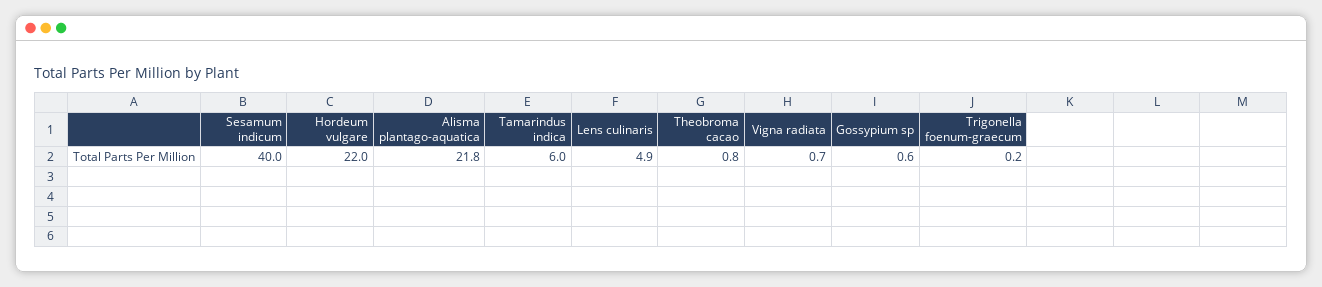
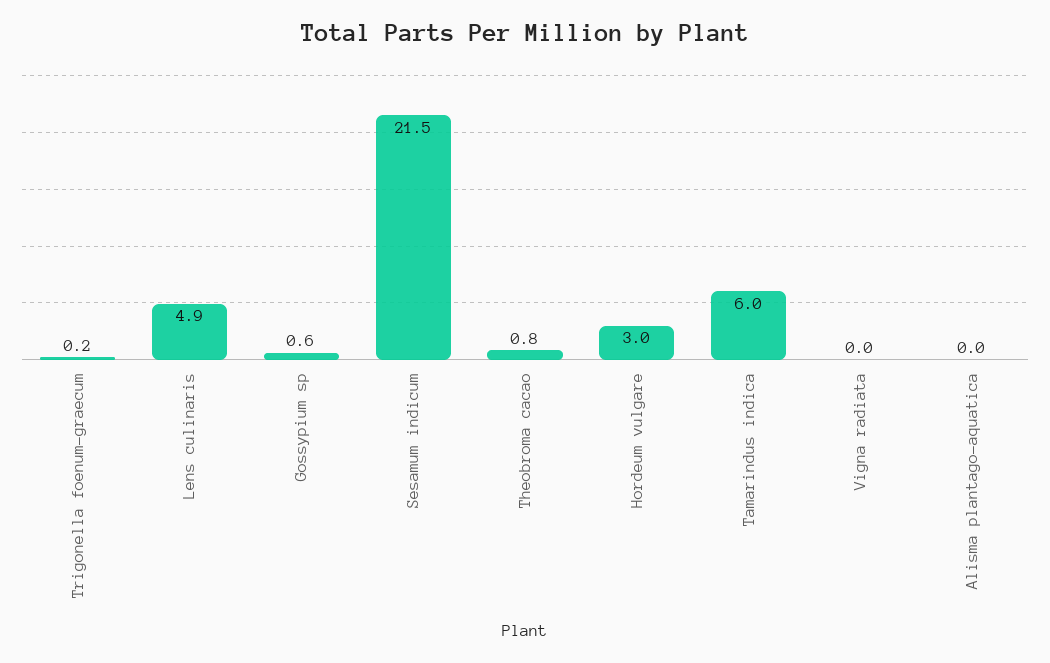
Sesamum indicum: 40 -> 21.5
Hordeum vulgare: 22 -> 3
Alisma plantago-aquatica: 21.8 -> 0
Vigna radiata: 0.7 -> 0

